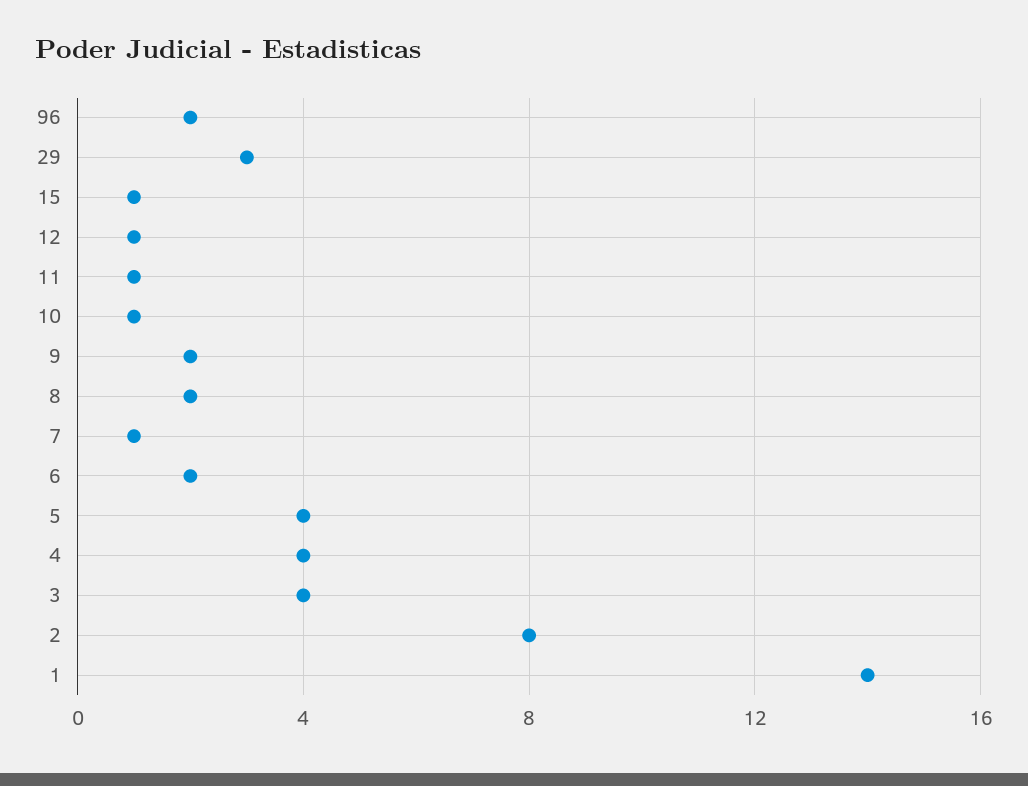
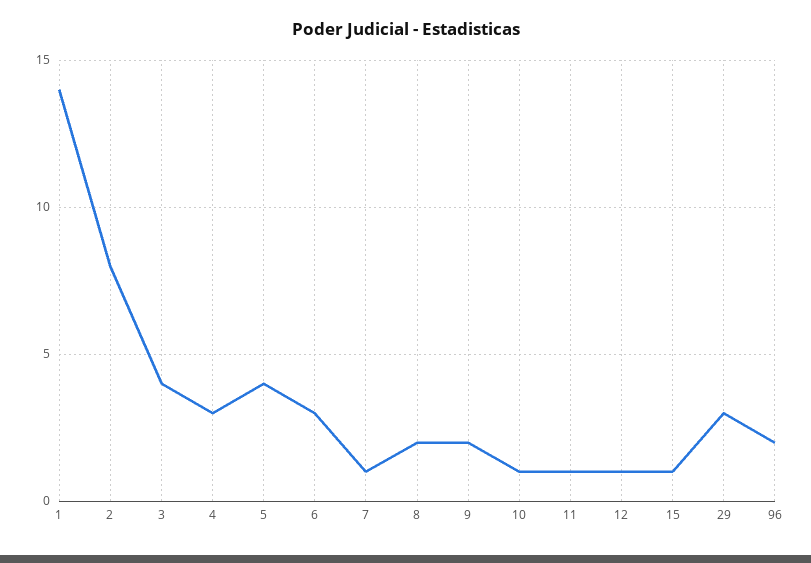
6: 2 -> 3
4: 4 -> 3

